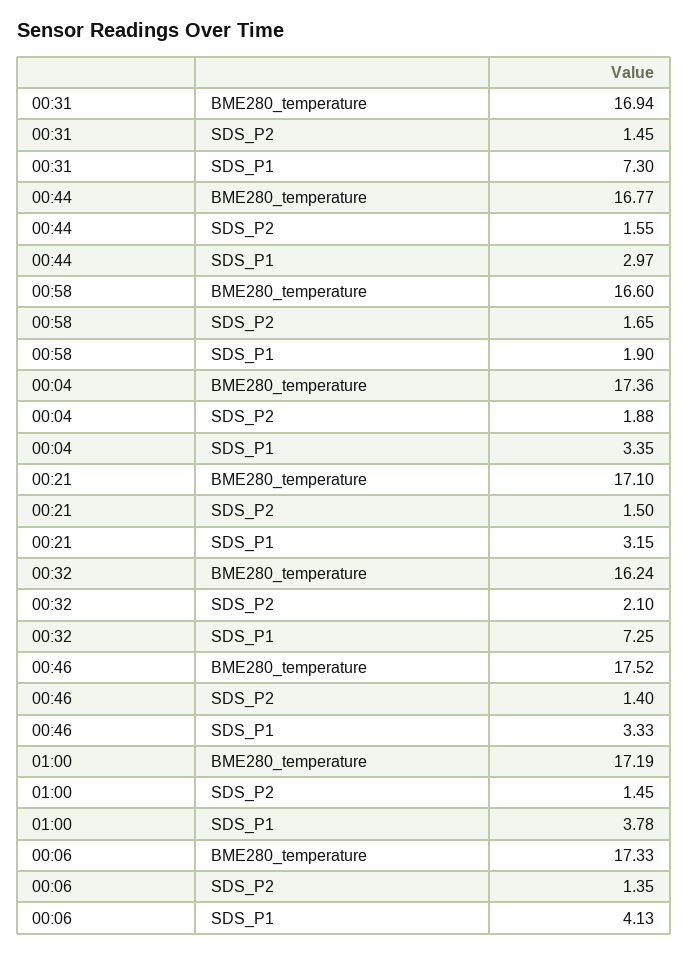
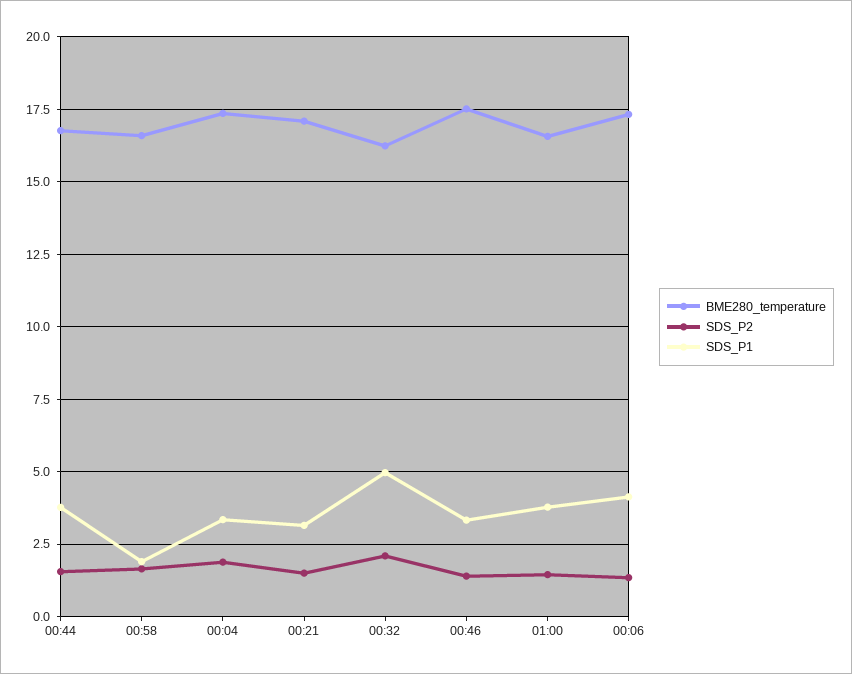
BME280_temperature, 00:31: 16.94 -> none
SDS_P2, 00:31: 1.45 -> none
SDS_P1, 00:31: 7.3 -> none
SDS_P1, 00:44: 2.97 -> 3.75
SDS_P1, 00:32: 7.25 -> 5
BME280_temperature, 01:00: 17.19 -> 16.5

